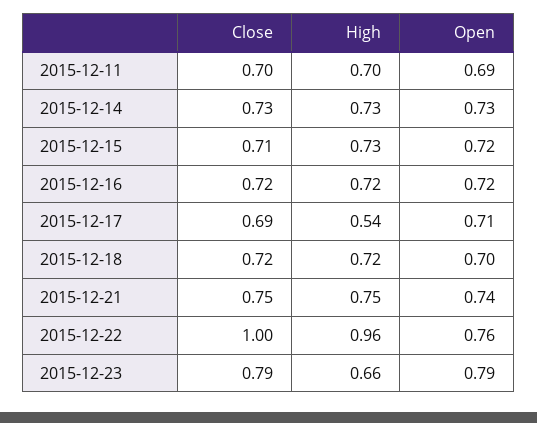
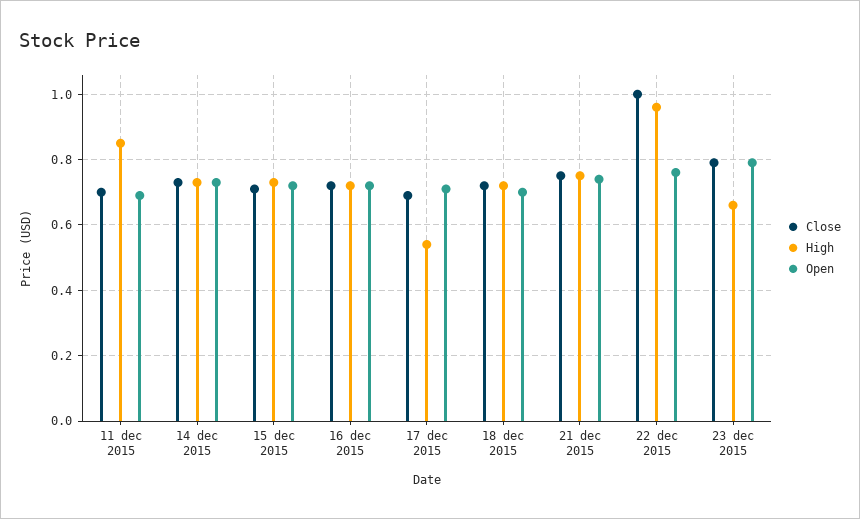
High, 2015-12-11: 0.7 -> 0.85

